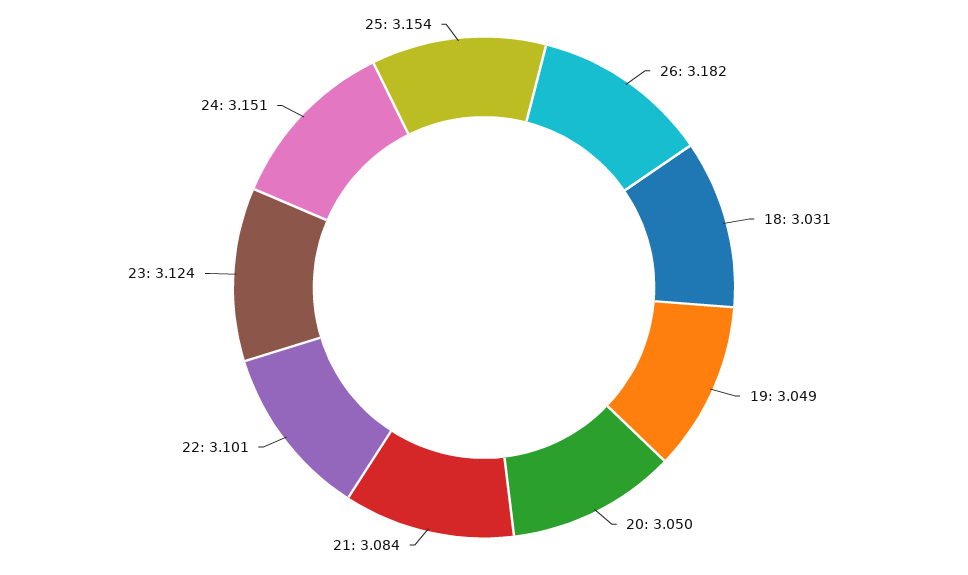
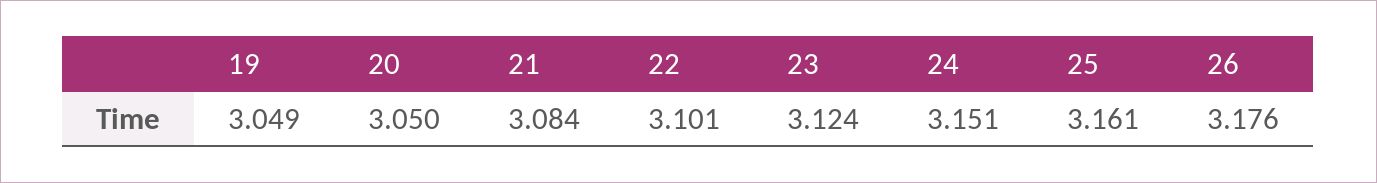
26: 3.182 -> 3.176
18: 3.031 -> none
25: 3.154 -> 3.161

